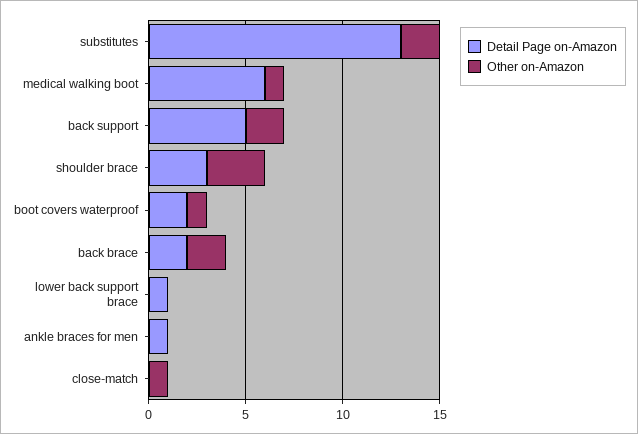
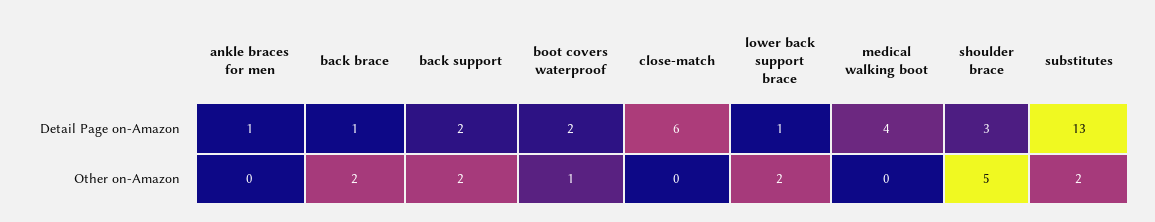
Detail Page on-Amazon, medical walking boot: 6 -> 4
Other on-Amazon, medical walking boot: 1 -> 0
Detail Page on-Amazon, back support: 5 -> 2
Other on-Amazon, shoulder brace: 3 -> 5
Detail Page on-Amazon, back brace: 2 -> 1
Other on-Amazon, lower back support brace: 0 -> 2
Detail Page on-Amazon, close-match: 0 -> 6
Other on-Amazon, close-match: 1 -> 0

